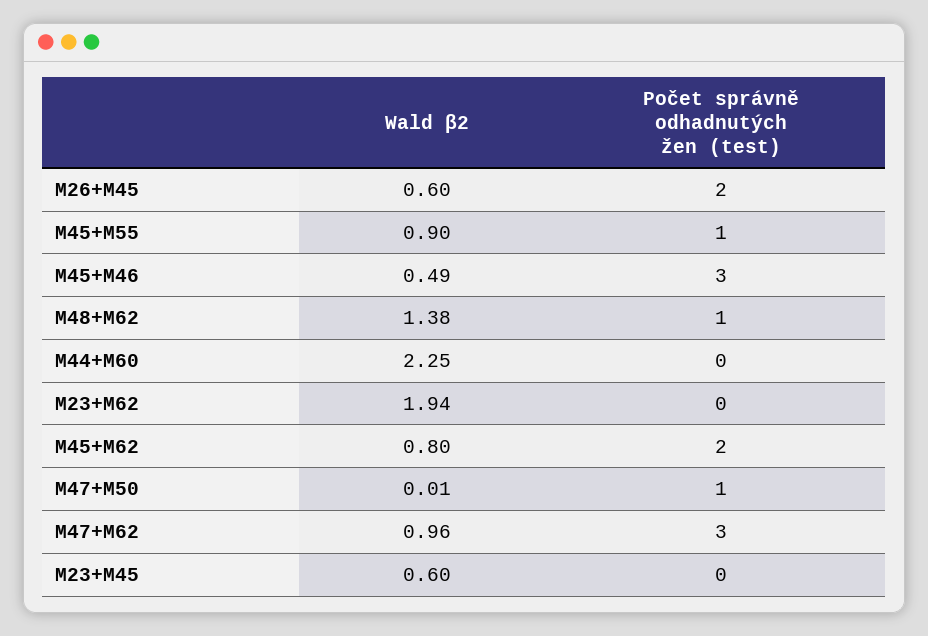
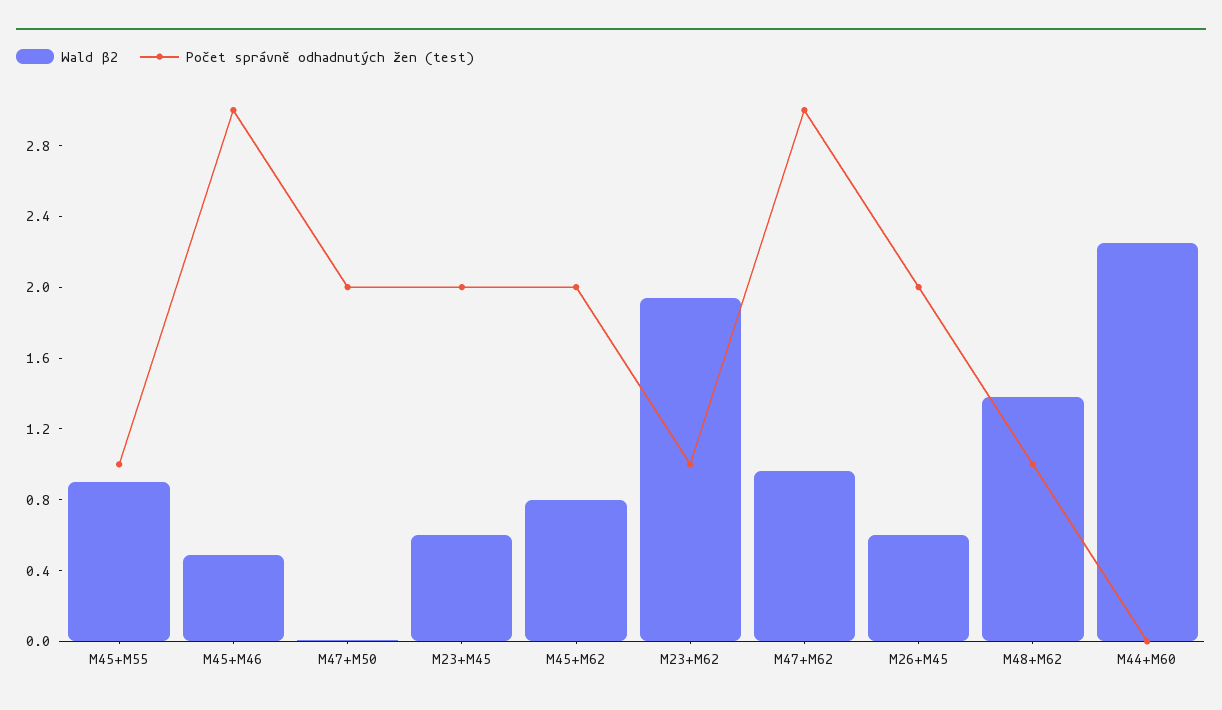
Počet správně odhadnutých žen (test), M23+M62: 0 -> 1
Počet správně odhadnutých žen (test), M47+M50: 1 -> 2
Počet správně odhadnutých žen (test), M23+M45: 0 -> 2

